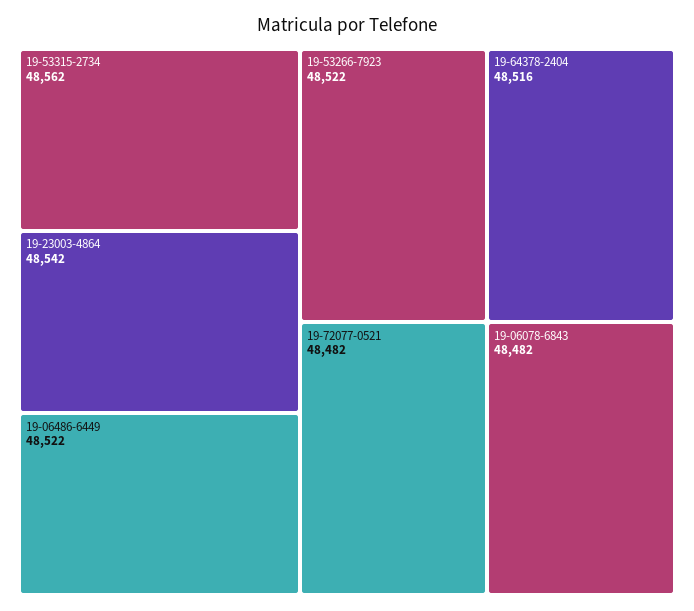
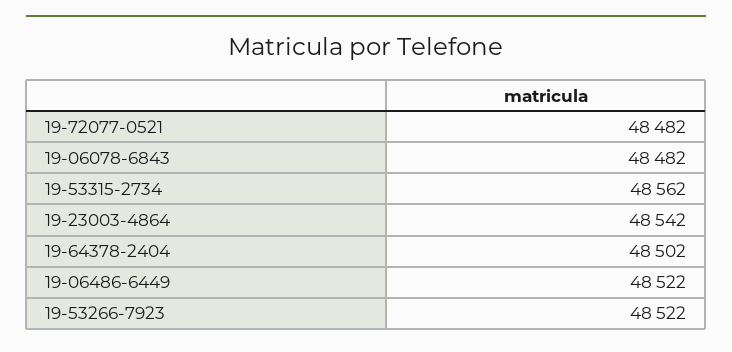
19-64378-2404: 48516 -> 48502

